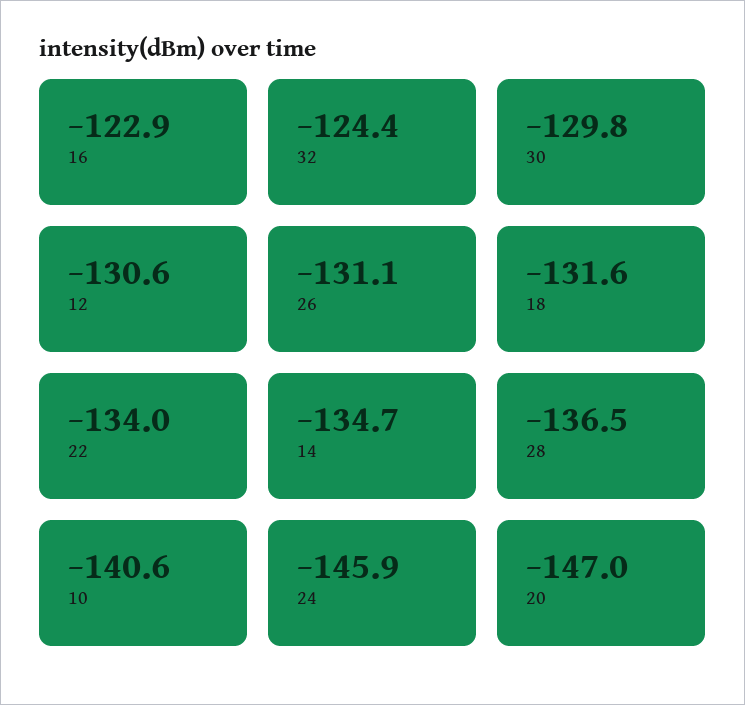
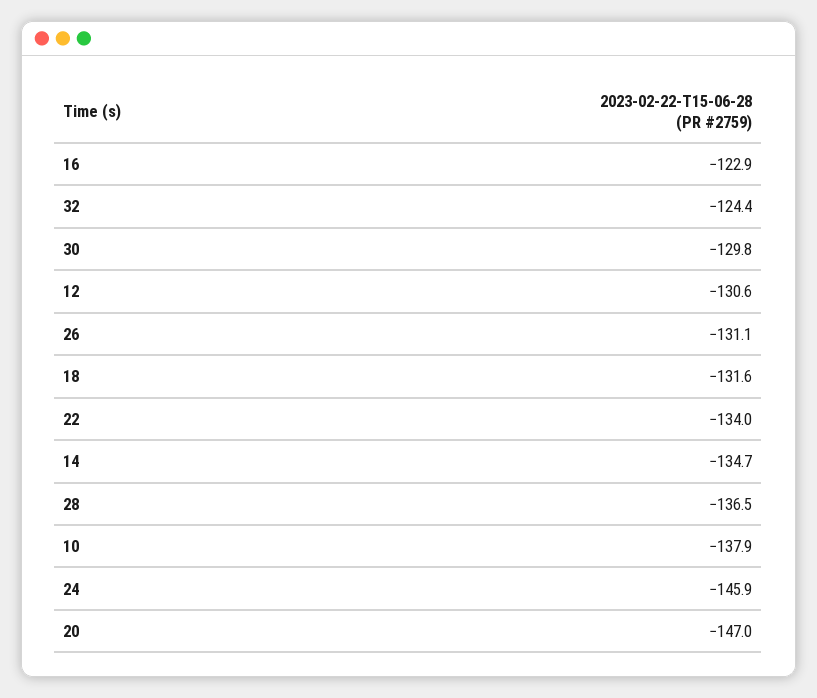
10: -140.6 -> -137.9

